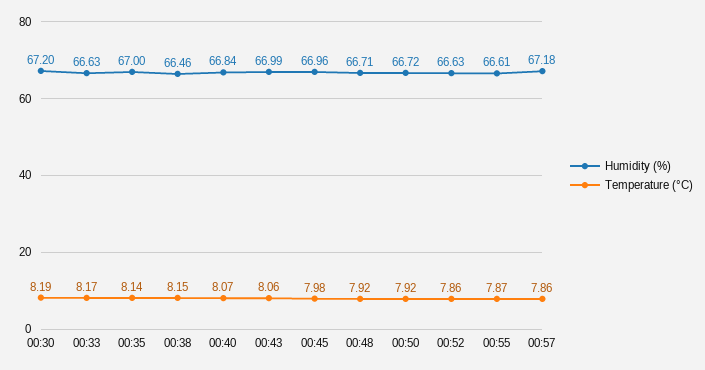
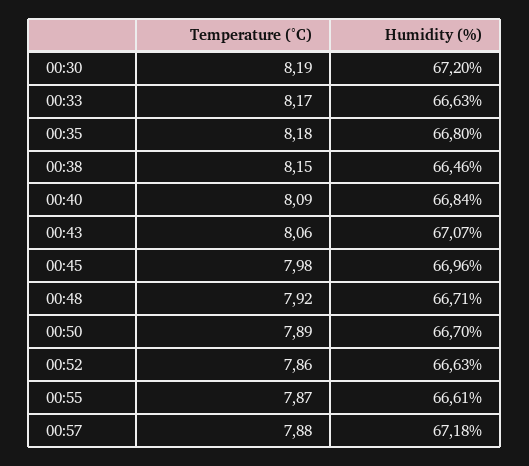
Humidity (%), 00:35: 67 -> 66.8
Temperature (°C), 00:35: 8.14 -> 8.18
Temperature (°C), 00:40: 8.07 -> 8.09
Humidity (%), 00:43: 66.99 -> 67.07
Humidity (%), 00:50: 66.72 -> 66.7
Temperature (°C), 00:50: 7.92 -> 7.89
Temperature (°C), 00:57: 7.86 -> 7.88

